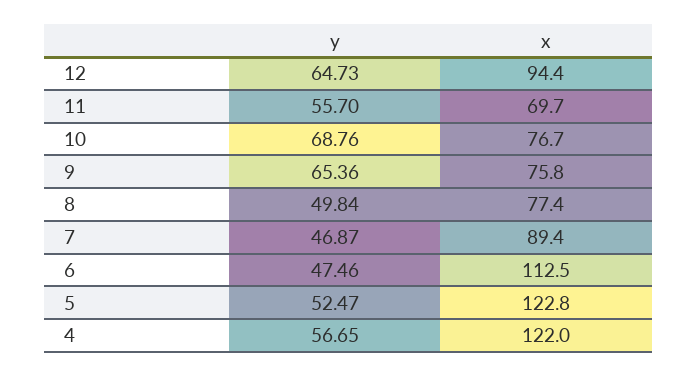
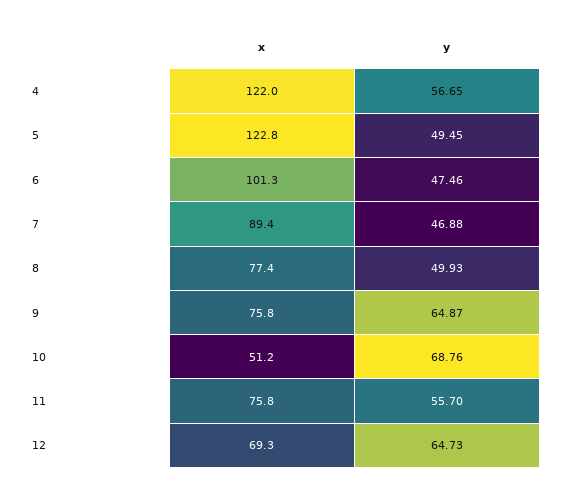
x, 12: 94.4 -> 69.3
x, 11: 69.7 -> 75.8
x, 10: 76.7 -> 51.2
y, 9: 65.36 -> 64.87
y, 8: 49.84 -> 49.93
y, 7: 46.87 -> 46.88
x, 6: 112.5 -> 101.3
y, 5: 52.47 -> 49.45

